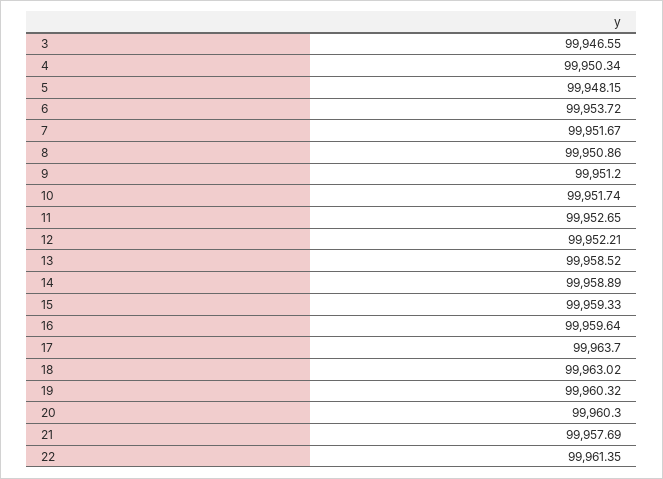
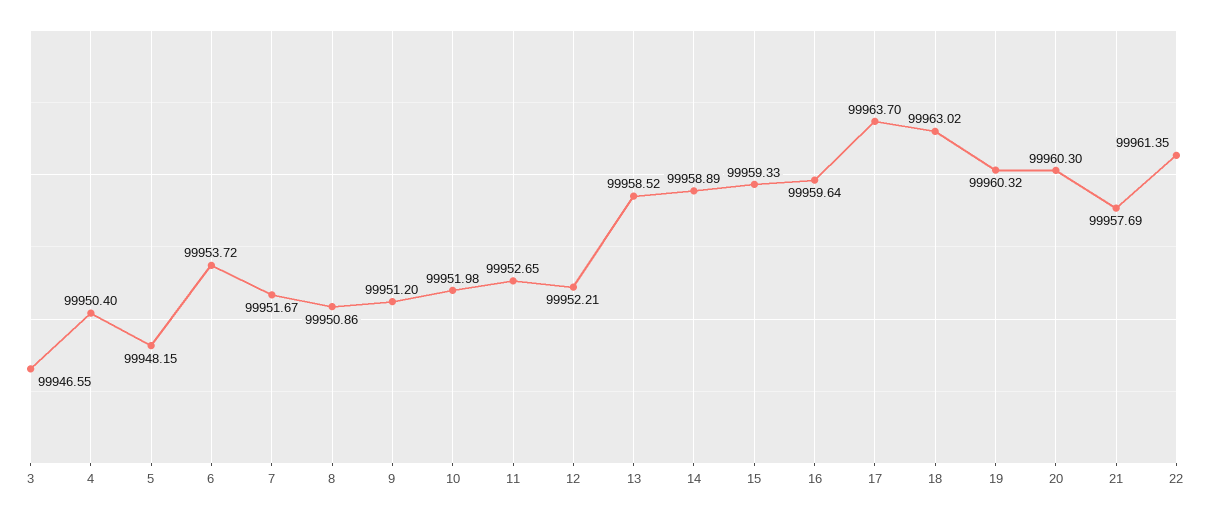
4: 99950.34 -> 99950.4
10: 99951.74 -> 99951.98

